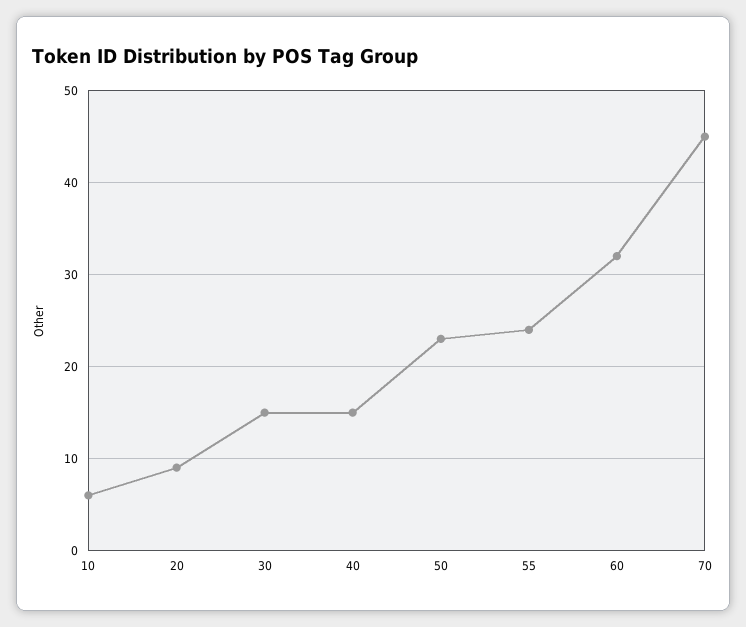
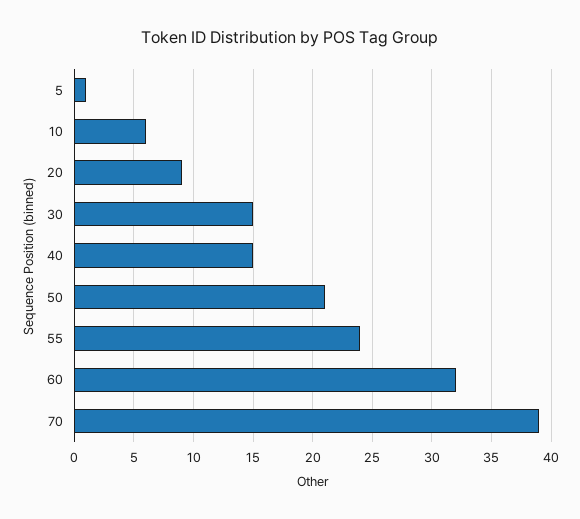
50: 23 -> 21
70: 45 -> 39
5: none -> 1

